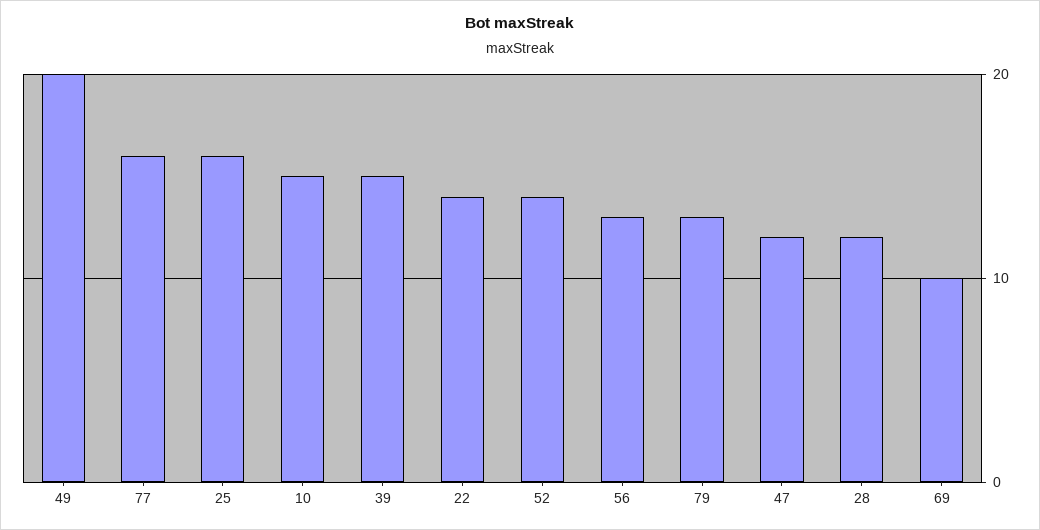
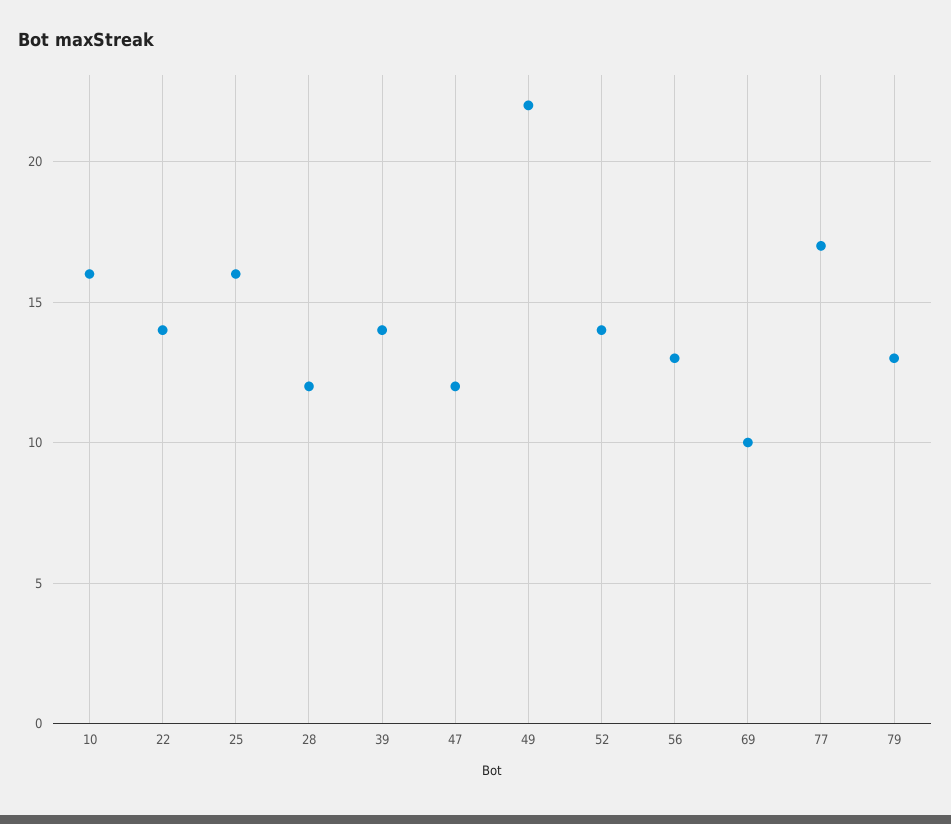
49: 20 -> 22
77: 16 -> 17
10: 15 -> 16
39: 15 -> 14

